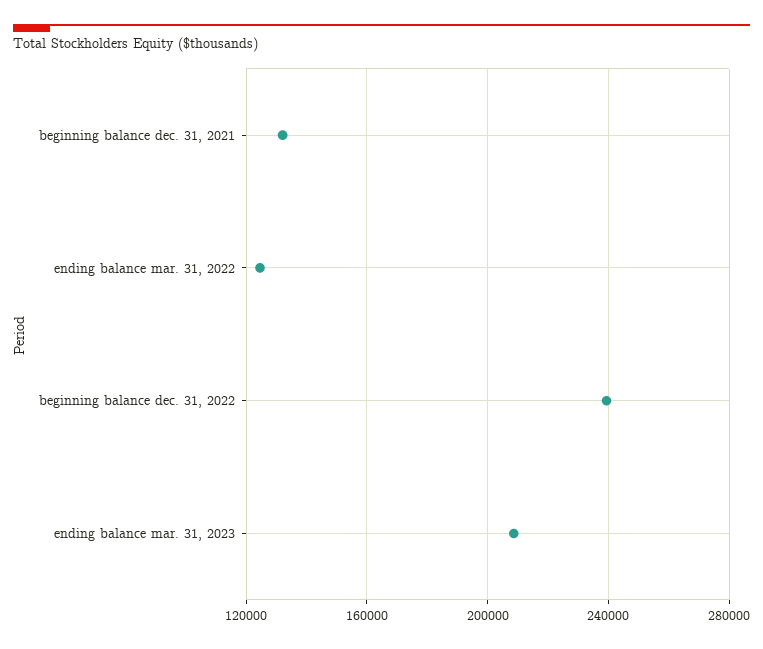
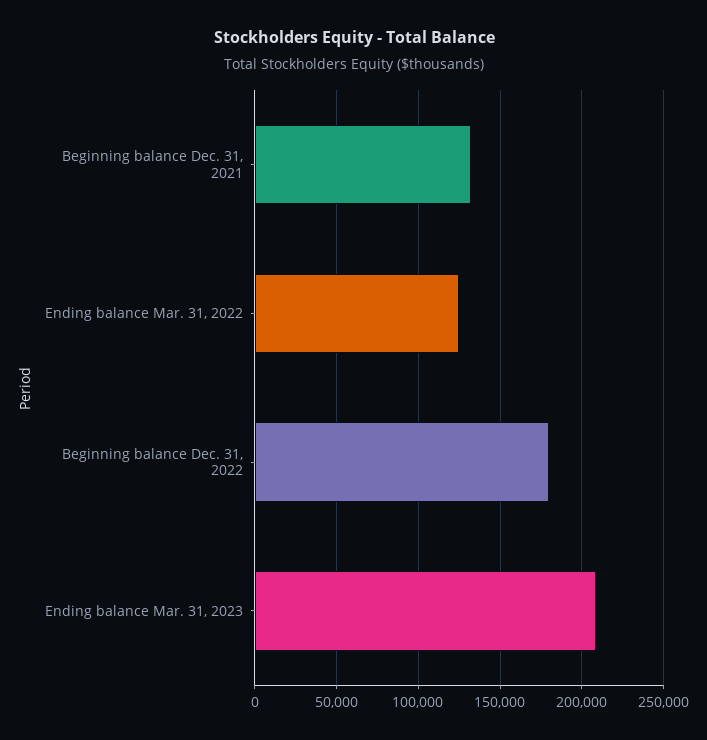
beginning balance dec. 31, 2022: 240000 -> 180000

